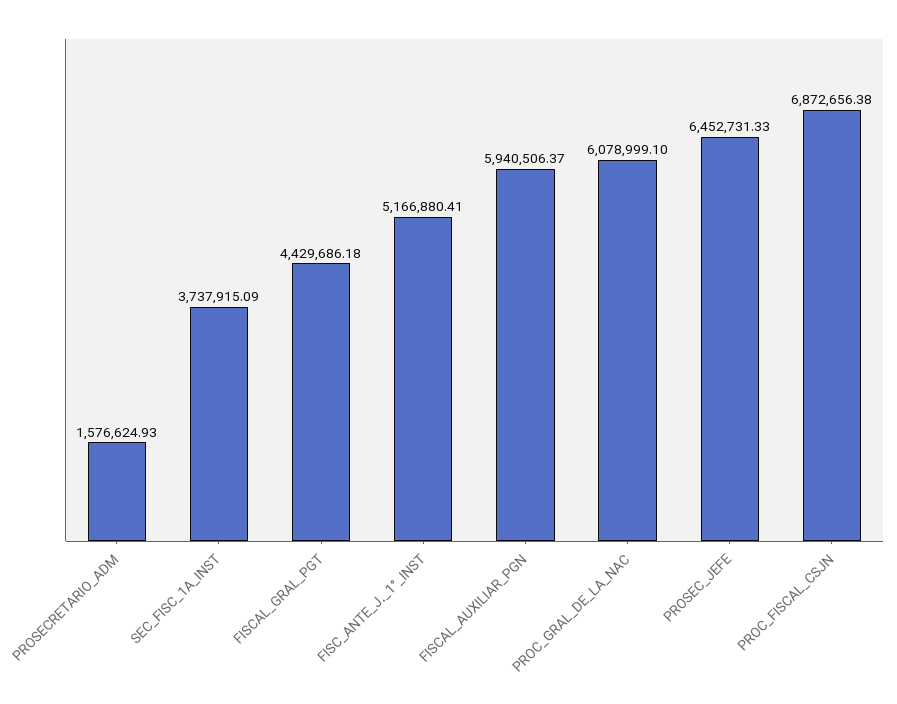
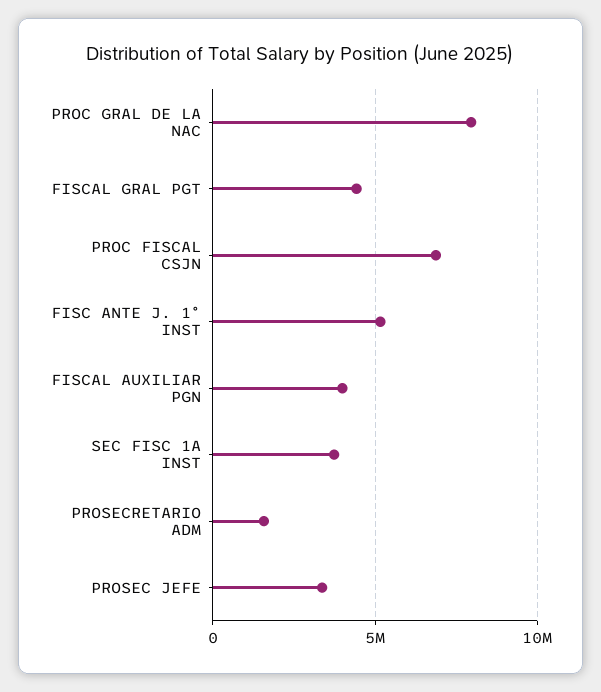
FISCAL_AUXILIAR_PGN: 5940506.37 -> 4000000
PROC_GRAL_DE_LA_NAC: 6078999.1 -> 8000000
PROSEC_JEFE: 6452731.33 -> 3500000

